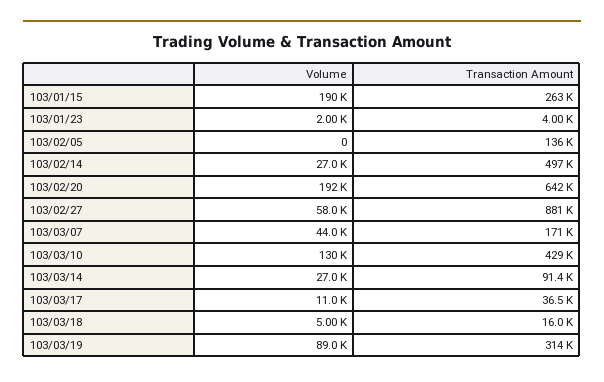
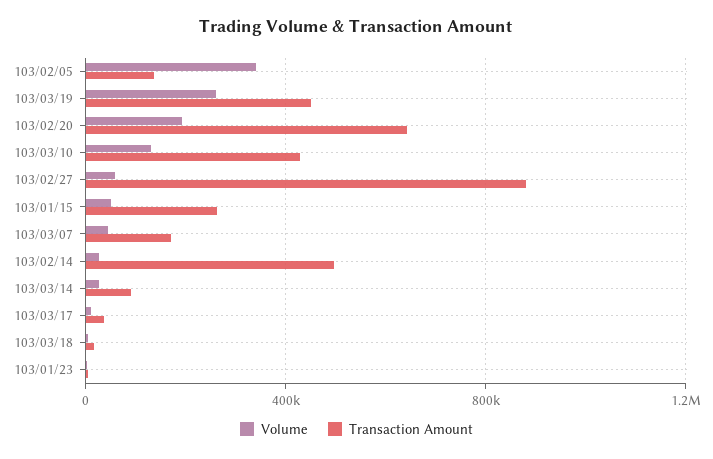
Volume, 103/01/15: 190000 -> 50000
Volume, 103/02/05: 0 -> 350000
Volume, 103/03/19: 89000 -> 250000
Transaction Amount, 103/03/19: 314000 -> 450000

